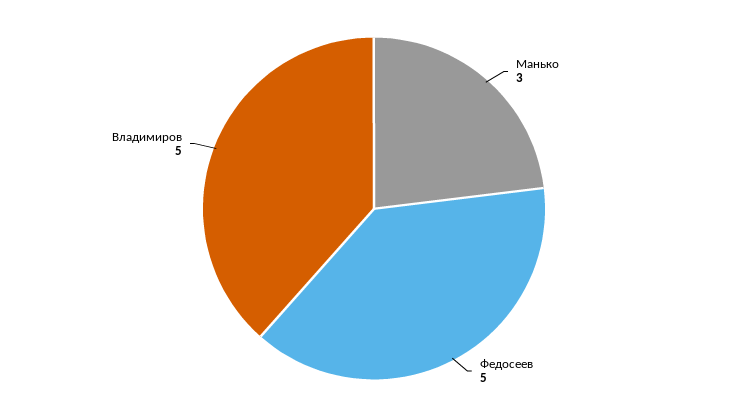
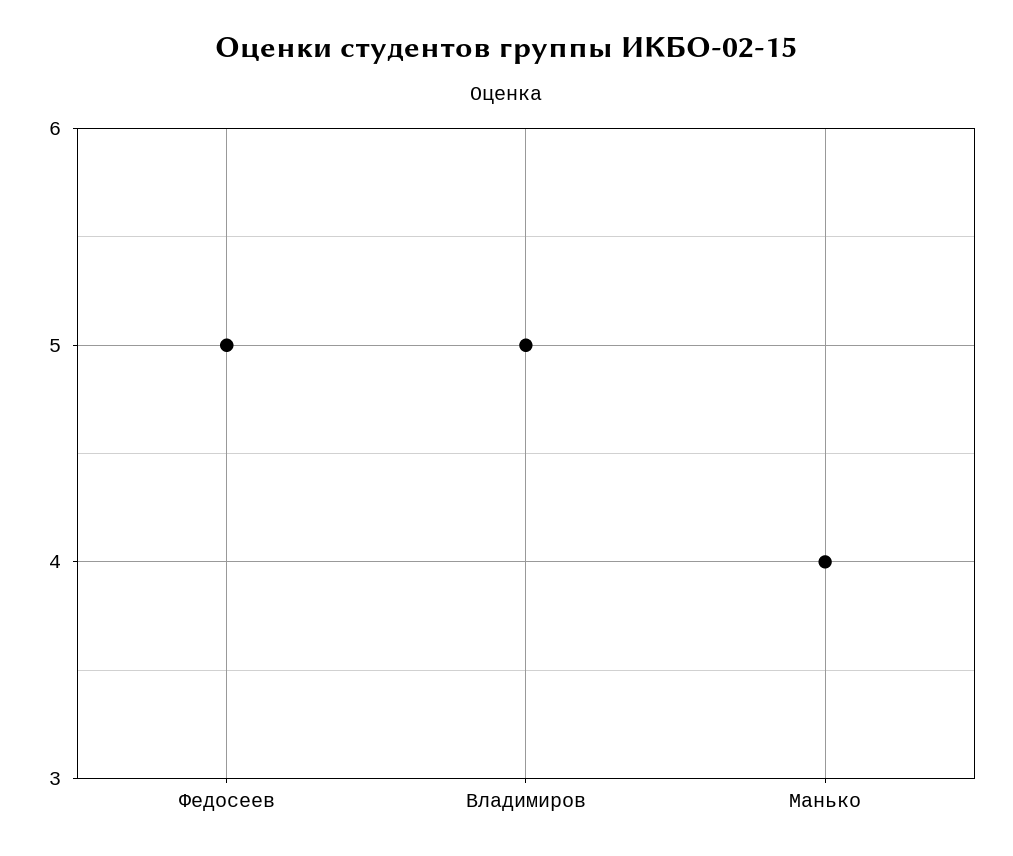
Манько: 3 -> 4

